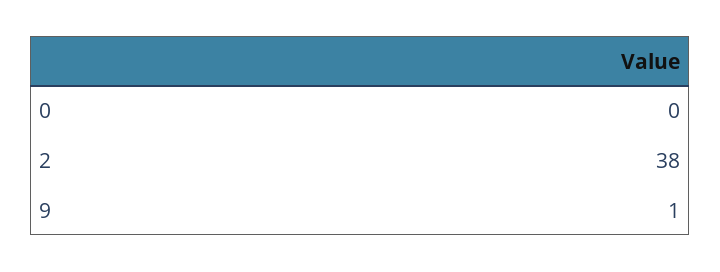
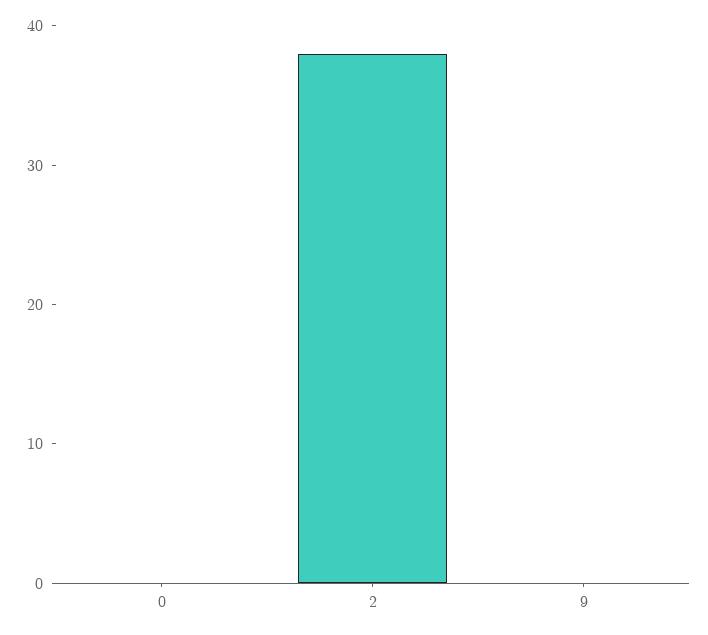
9: 1 -> 0

